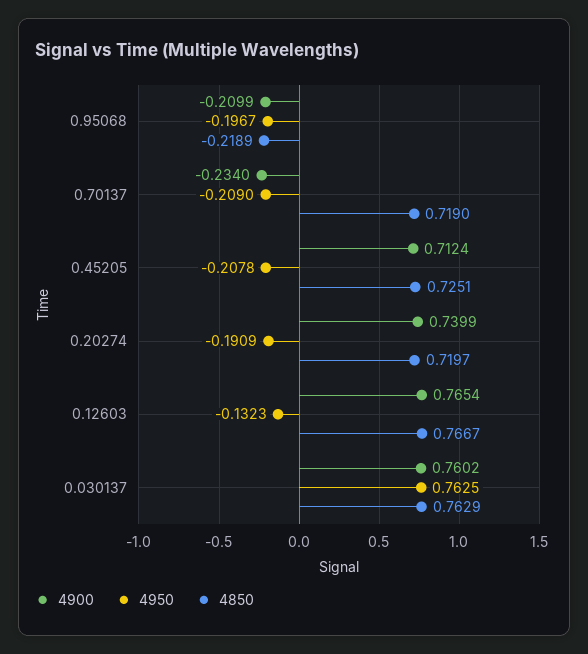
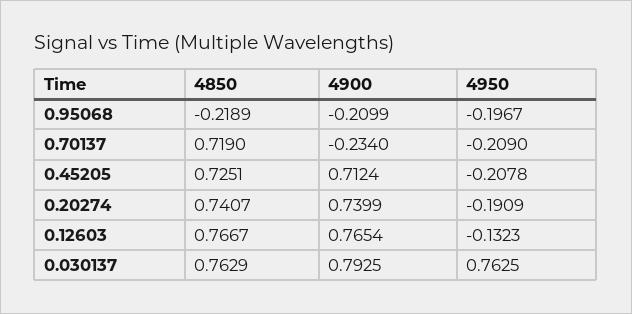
4850, 0.20274: 0.7197 -> 0.7407
4900, 0.030137: 0.7602 -> 0.7925

